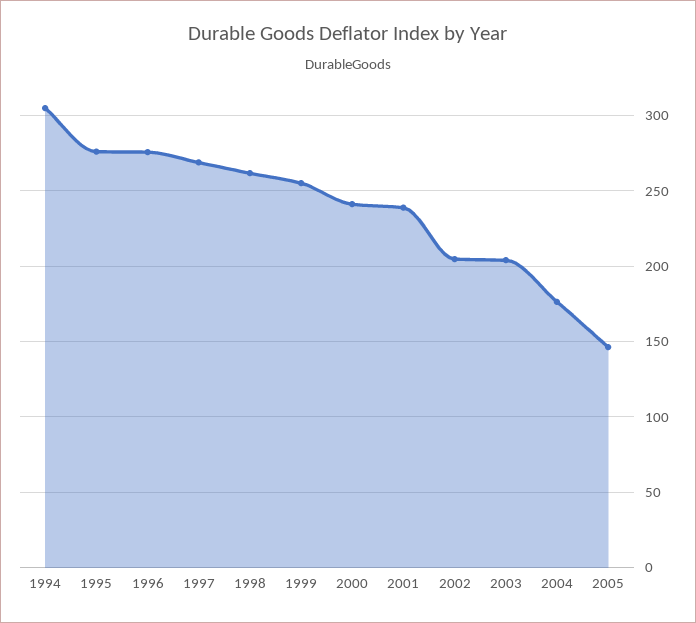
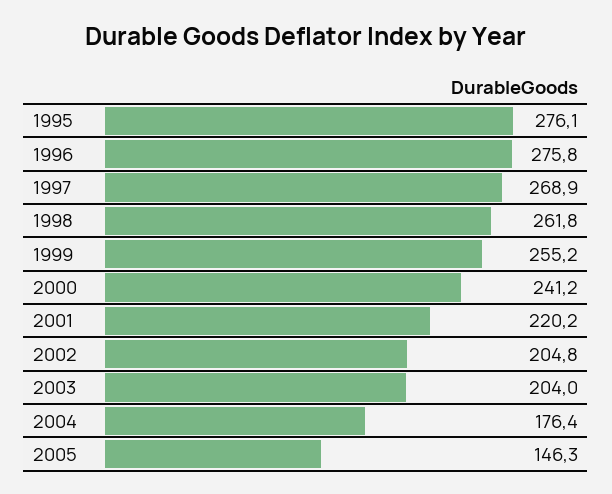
1994: 305 -> none
2001: 240 -> 220.2

